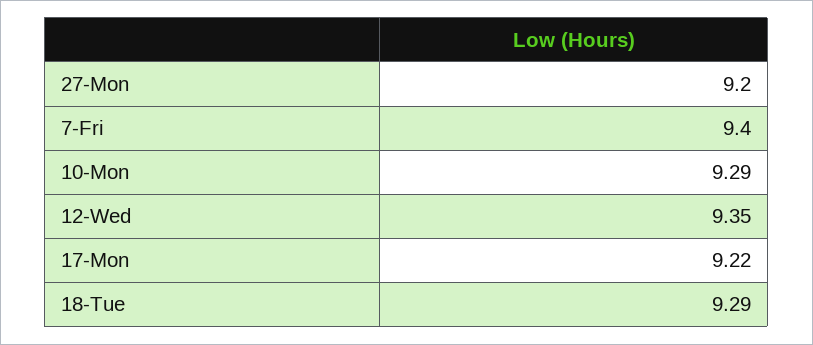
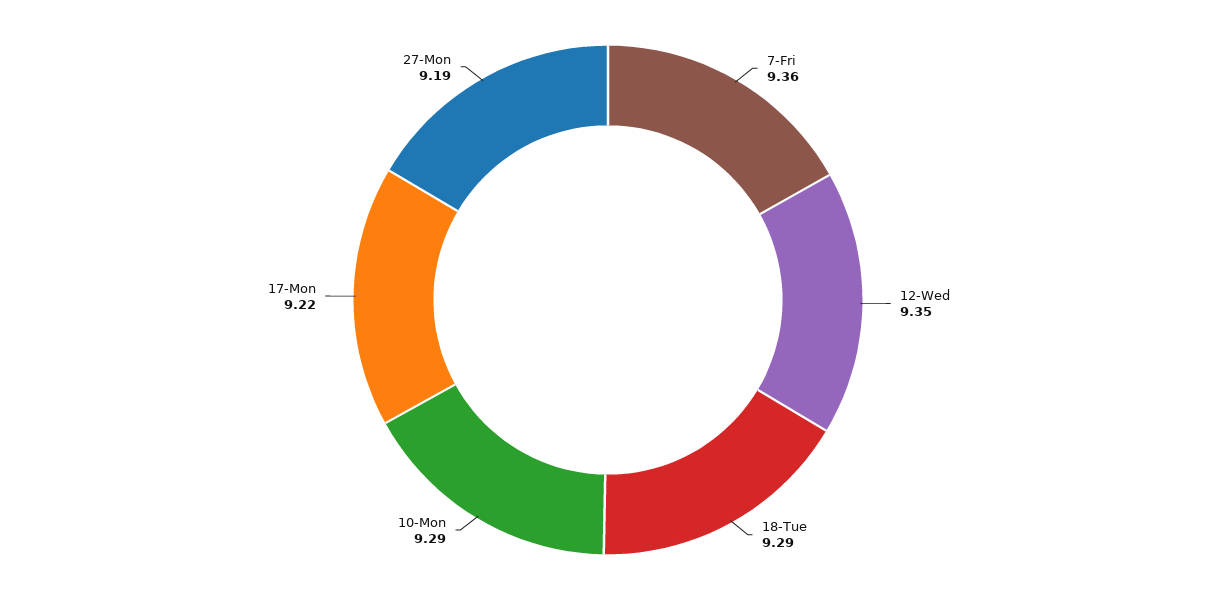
27-Mon: 9.2 -> 9.19
7-Fri: 9.4 -> 9.36

